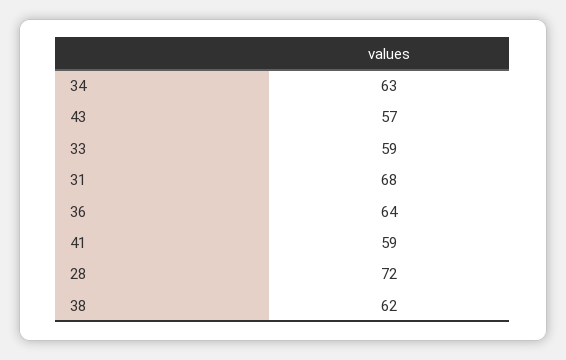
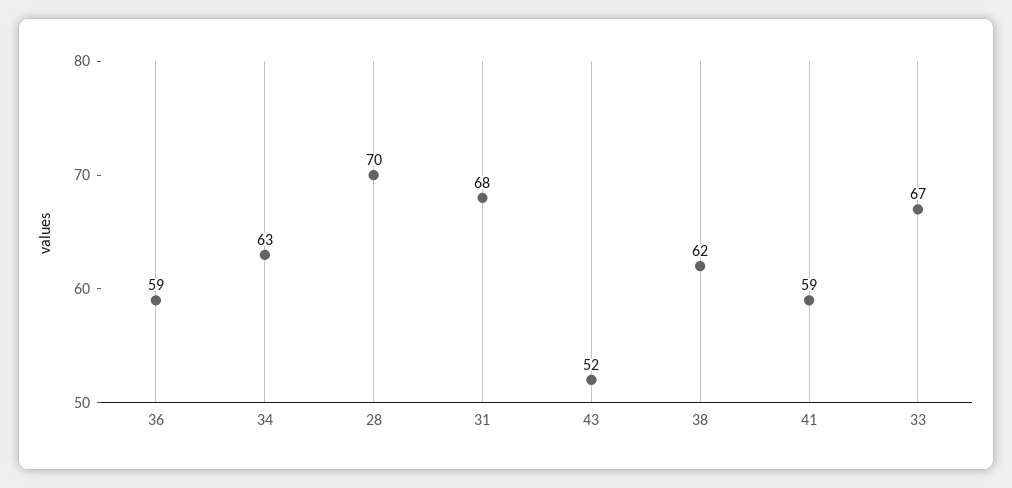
43: 57 -> 52
33: 59 -> 67
36: 64 -> 59
28: 72 -> 70

